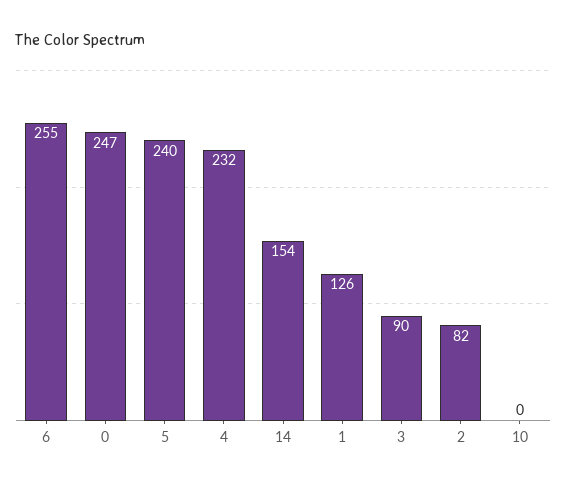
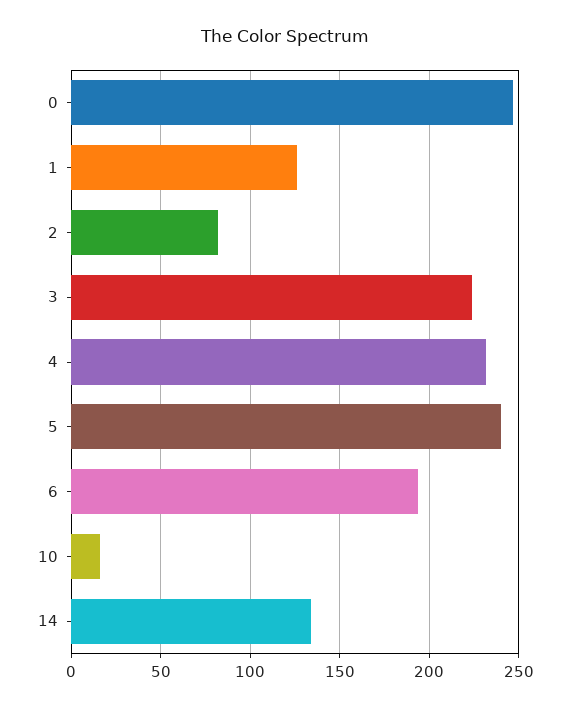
6: 255 -> 195
14: 154 -> 135
3: 90 -> 225
10: 0 -> 15

